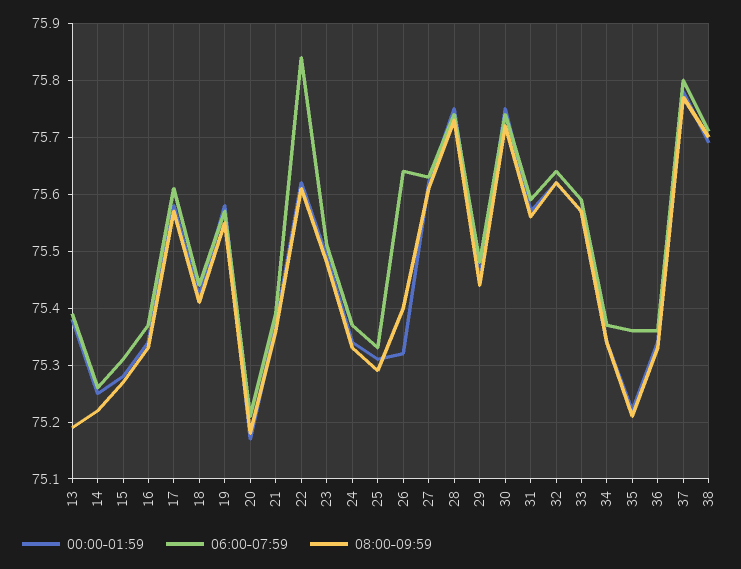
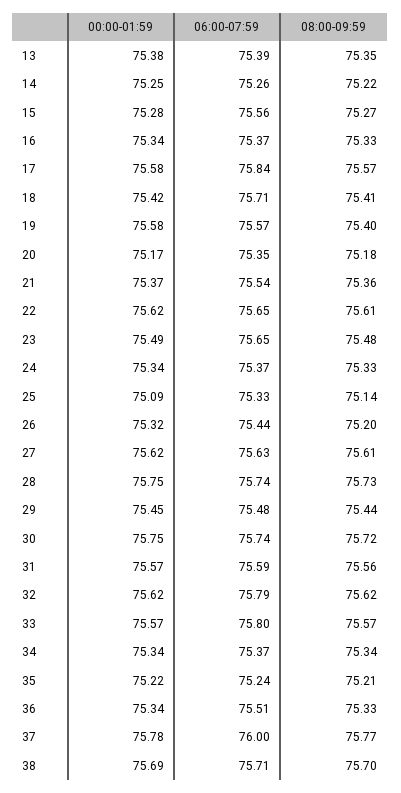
08:00-09:59, 13: 75.2 -> 75.35
06:00-07:59, 15: 75.3 -> 75.56
06:00-07:59, 17: 75.6 -> 75.84
06:00-07:59, 18: 75.45 -> 75.71
08:00-09:59, 19: 75.55 -> 75.4
06:00-07:59, 20: 75.2 -> 75.35
06:00-07:59, 21: 75.4 -> 75.54
06:00-07:59, 22: 75.85 -> 75.65
06:00-07:59, 23: 75.5 -> 75.65
00:00-01:59, 25: 75.3 -> 75.09
08:00-09:59, 25: 75.3 -> 75.14
06:00-07:59, 26: 75.65 -> 75.44
08:00-09:59, 26: 75.4 -> 75.2
06:00-07:59, 32: 75.65 -> 75.79
06:00-07:59, 33: 75.6 -> 75.8
06:00-07:59, 35: 75.35 -> 75.24
06:00-07:59, 36: 75.35 -> 75.51
06:00-07:59, 37: 75.8 -> 76

